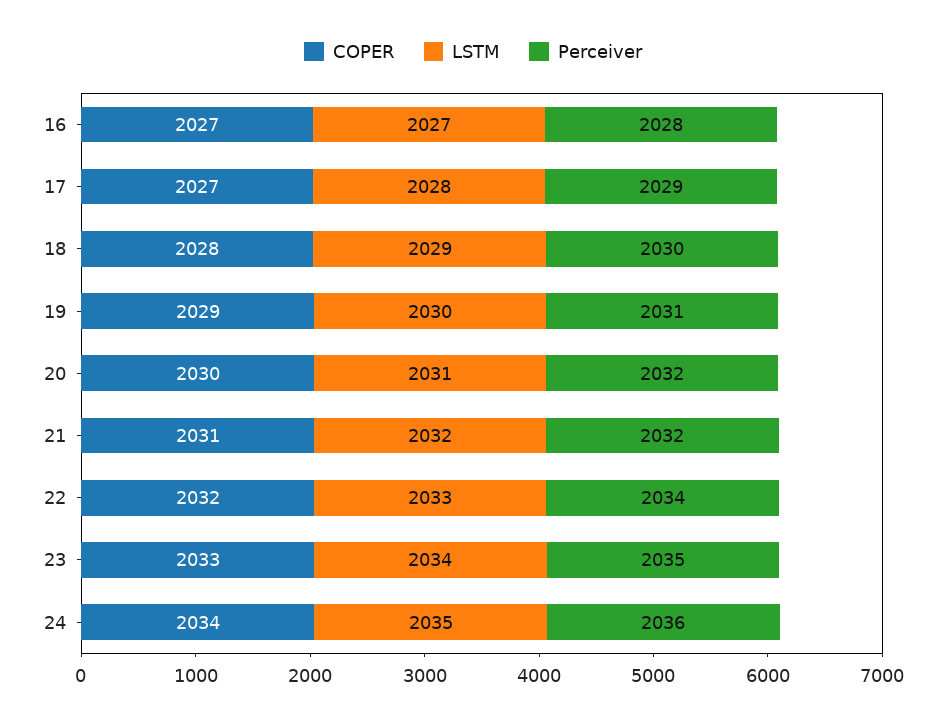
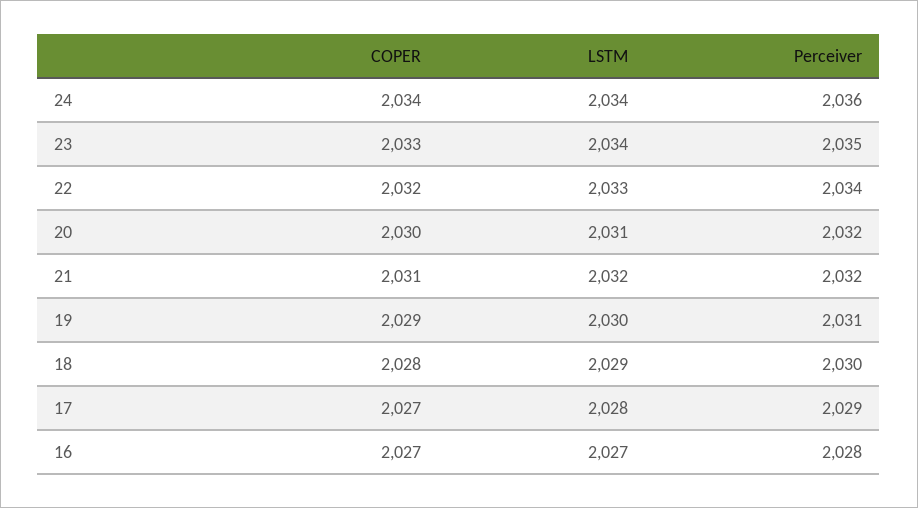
LSTM, 24: 2035 -> 2034

